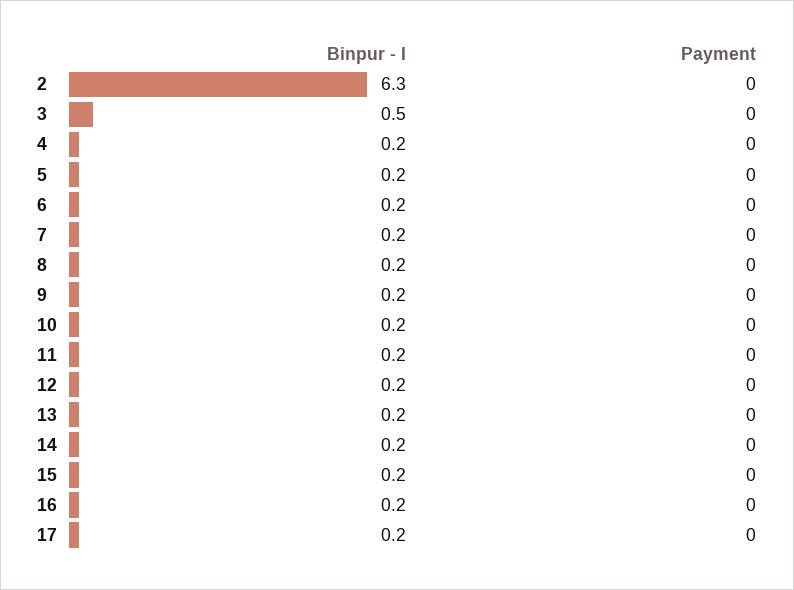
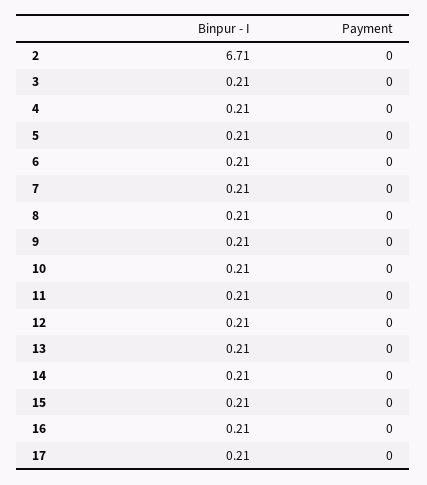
Binpur - I, 2: 6.3 -> 6.71
Binpur - I, 3: 0.5 -> 0.21

